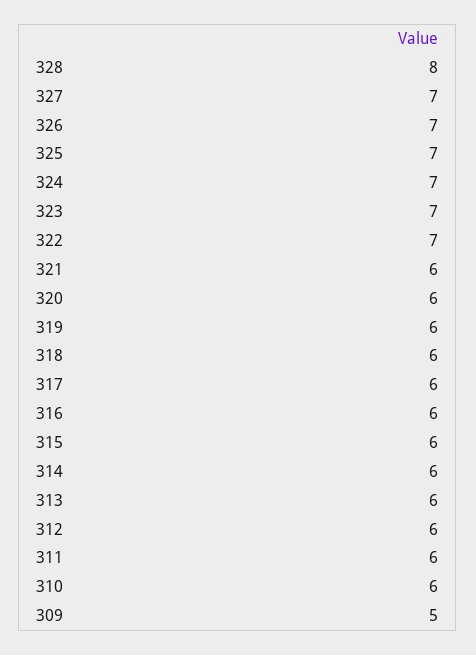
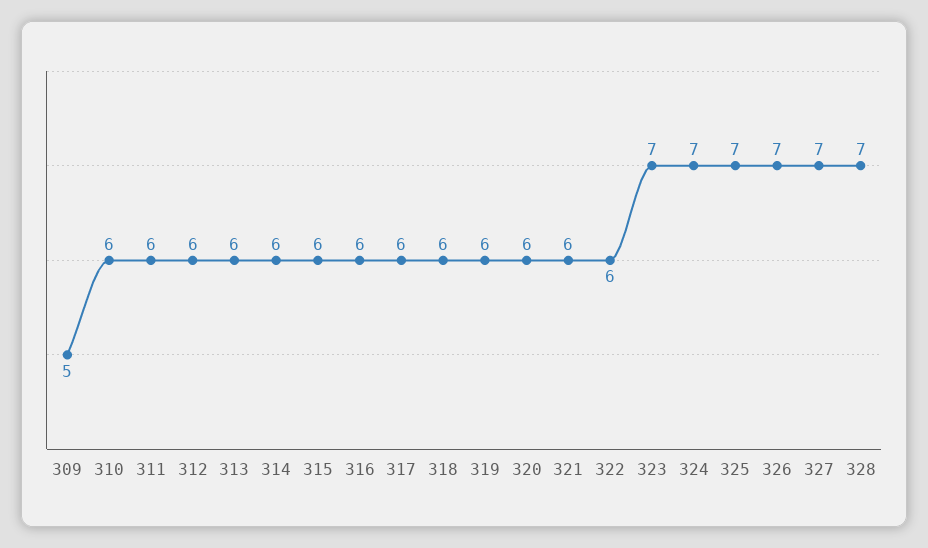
328: 8 -> 7
322: 7 -> 6

